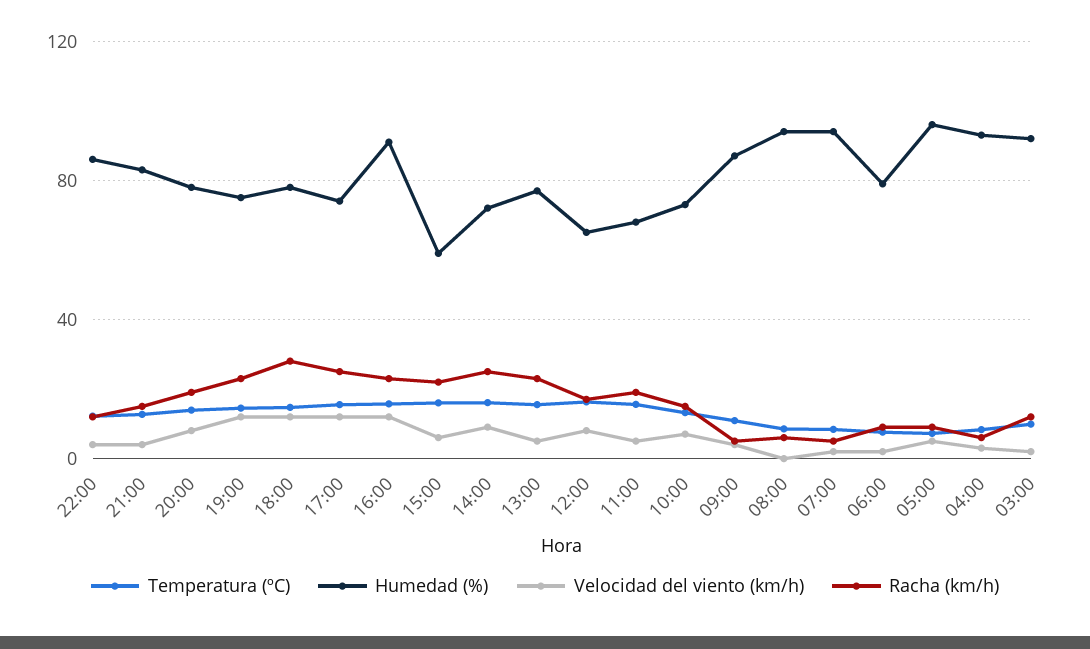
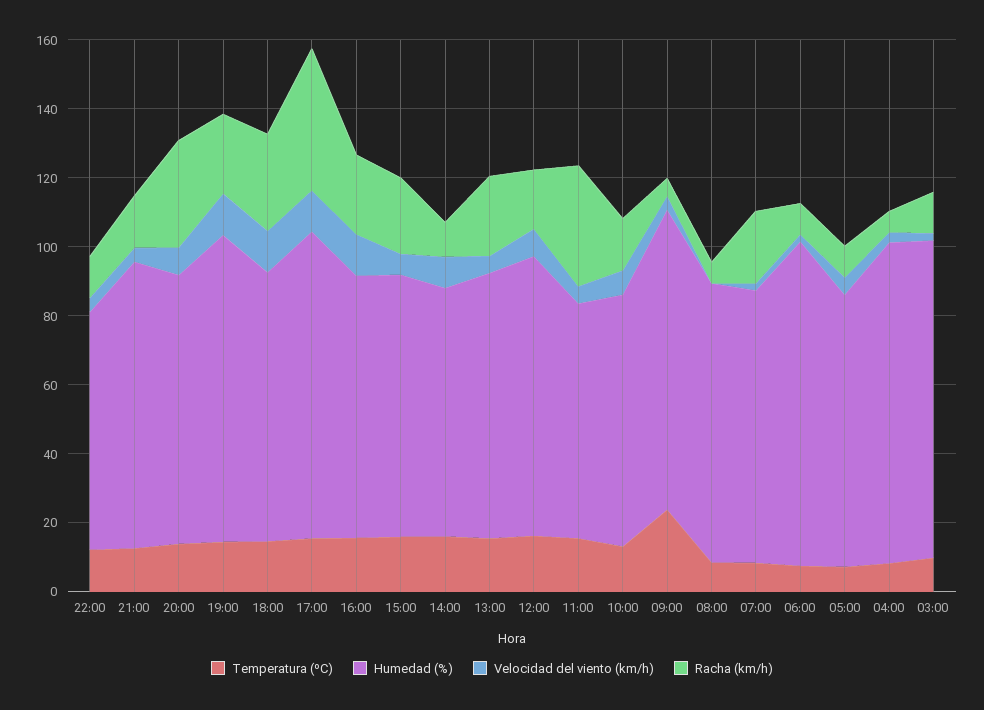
Humedad (%), 22:00: 85 -> 70
Racha (km/h), 20:00: 20 -> 30
Humedad (%), 19:00: 75 -> 90
Humedad (%), 17:00: 75 -> 90
Racha (km/h), 17:00: 25 -> 40
Humedad (%), 16:00: 90 -> 75
Humedad (%), 15:00: 60 -> 75
Racha (km/h), 14:00: 25 -> 10
Humedad (%), 12:00: 65 -> 80
Racha (km/h), 11:00: 20 -> 35
Temperatura (ºC), 09:00: 10 -> 25
Humedad (%), 08:00: 95 -> 80
Humedad (%), 07:00: 95 -> 80
Racha (km/h), 07:00: 5 -> 20
Humedad (%), 06:00: 80 -> 95
Humedad (%), 05:00: 95 -> 80

